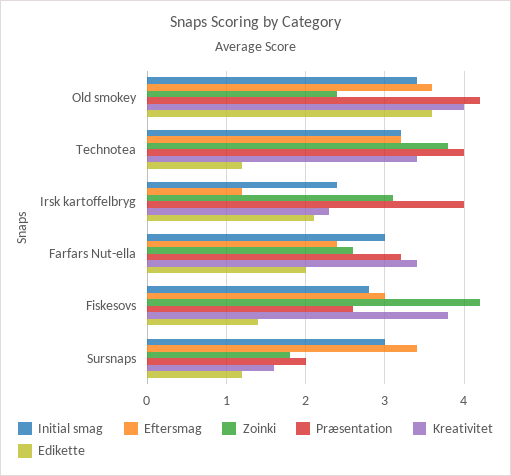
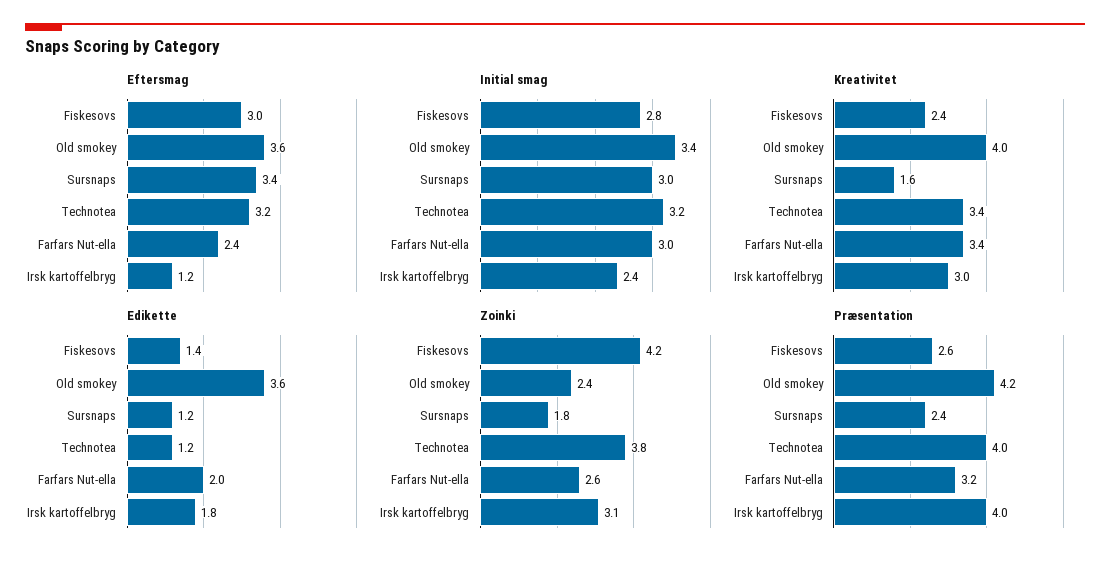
Kreativitet, Irsk kartoffelbryg: 2.3 -> 3
Edikette, Irsk kartoffelbryg: 2.1 -> 1.8
Kreativitet, Fiskesovs: 3.8 -> 2.4
Præsentation, Sursnaps: 2 -> 2.4

